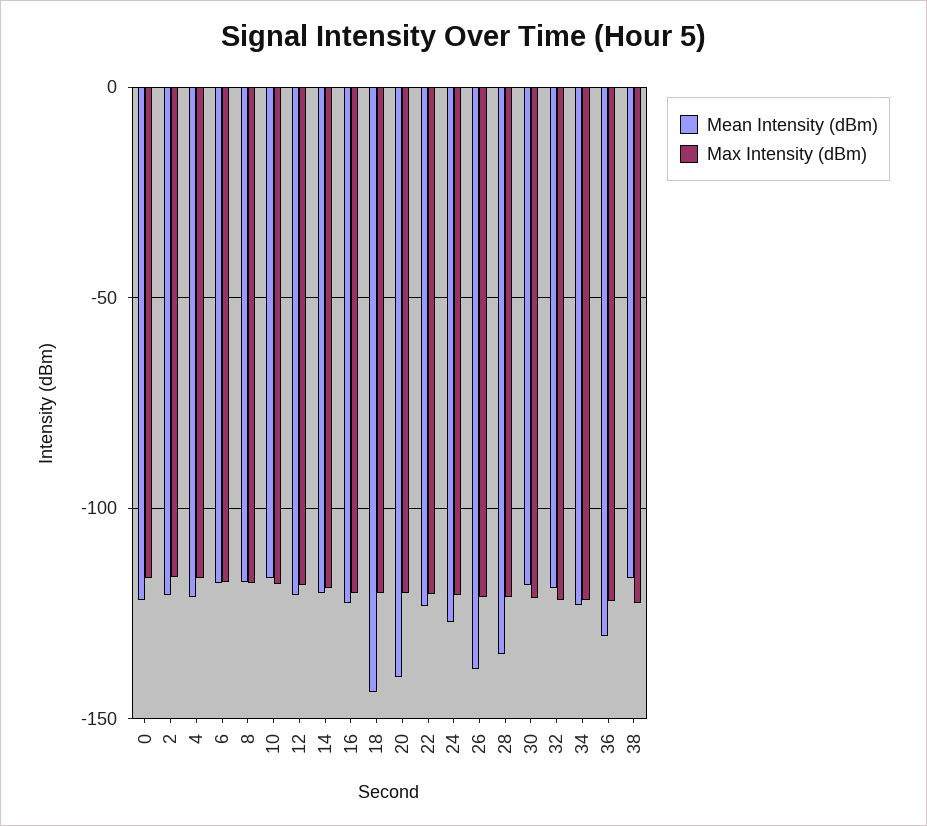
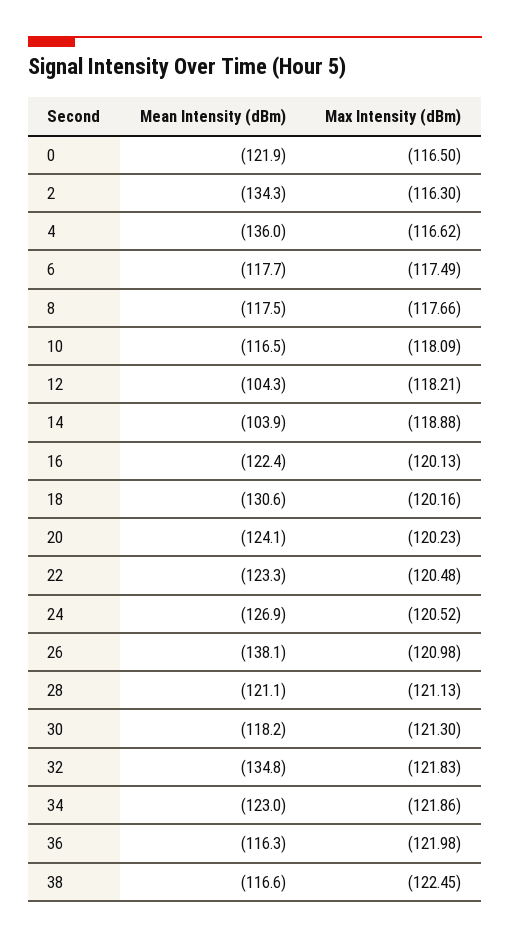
Mean Intensity (dBm), 2: -120 -> -134.3
Mean Intensity (dBm), 4: -120 -> -136
Mean Intensity (dBm), 12: -120 -> -104.3
Mean Intensity (dBm), 14: -120 -> -103.9
Mean Intensity (dBm), 18: -145 -> -130.6
Mean Intensity (dBm), 20: -140 -> -124.1
Mean Intensity (dBm), 28: -135 -> -121.1
Mean Intensity (dBm), 32: -120 -> -134.8
Mean Intensity (dBm), 36: -130 -> -116.3

